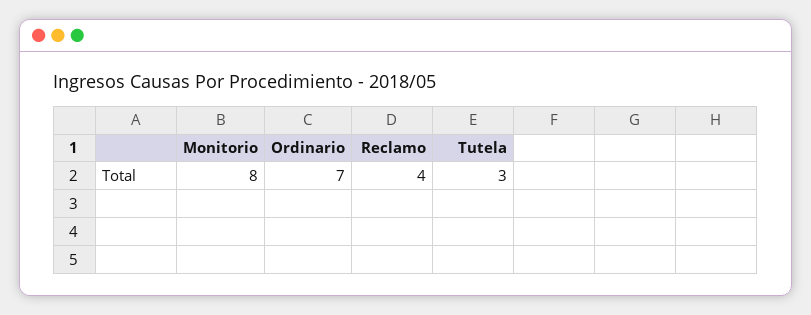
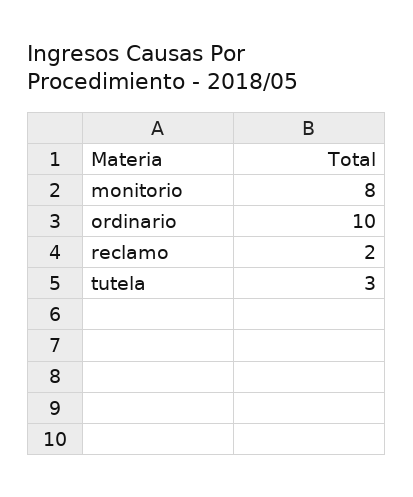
Ordinario: 7 -> 10
Reclamo: 4 -> 2

